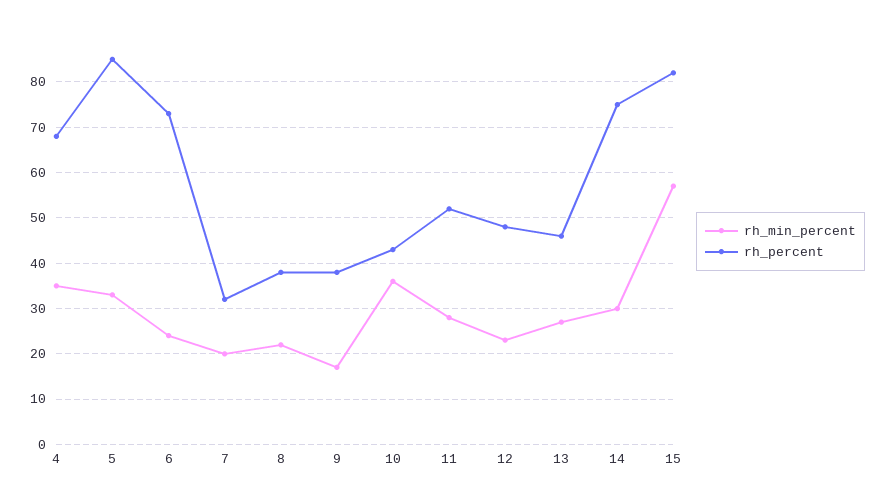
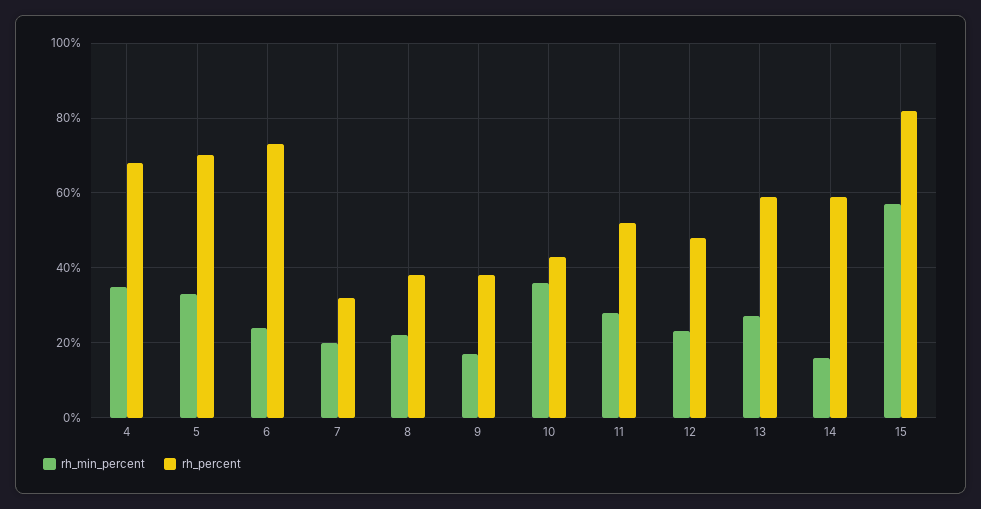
rh_percent, 5: 85 -> 70
rh_percent, 13: 45 -> 60
rh_min_percent, 14: 30 -> 15
rh_percent, 14: 75 -> 60

